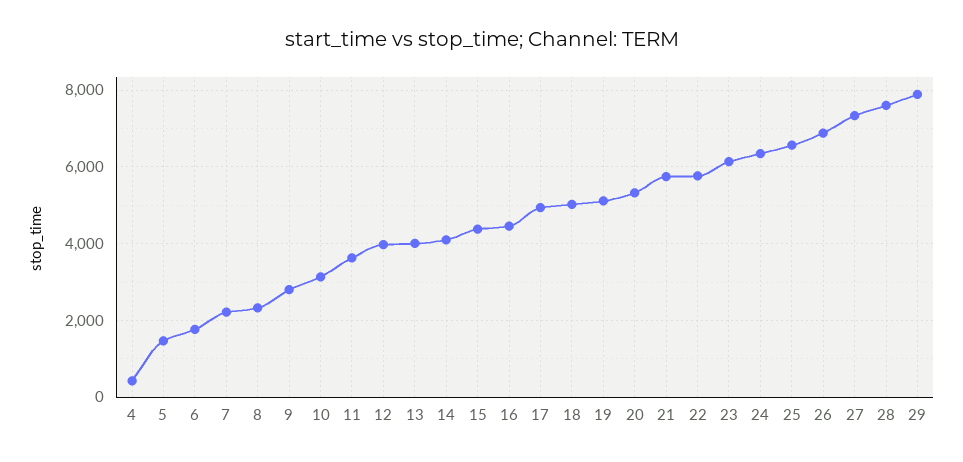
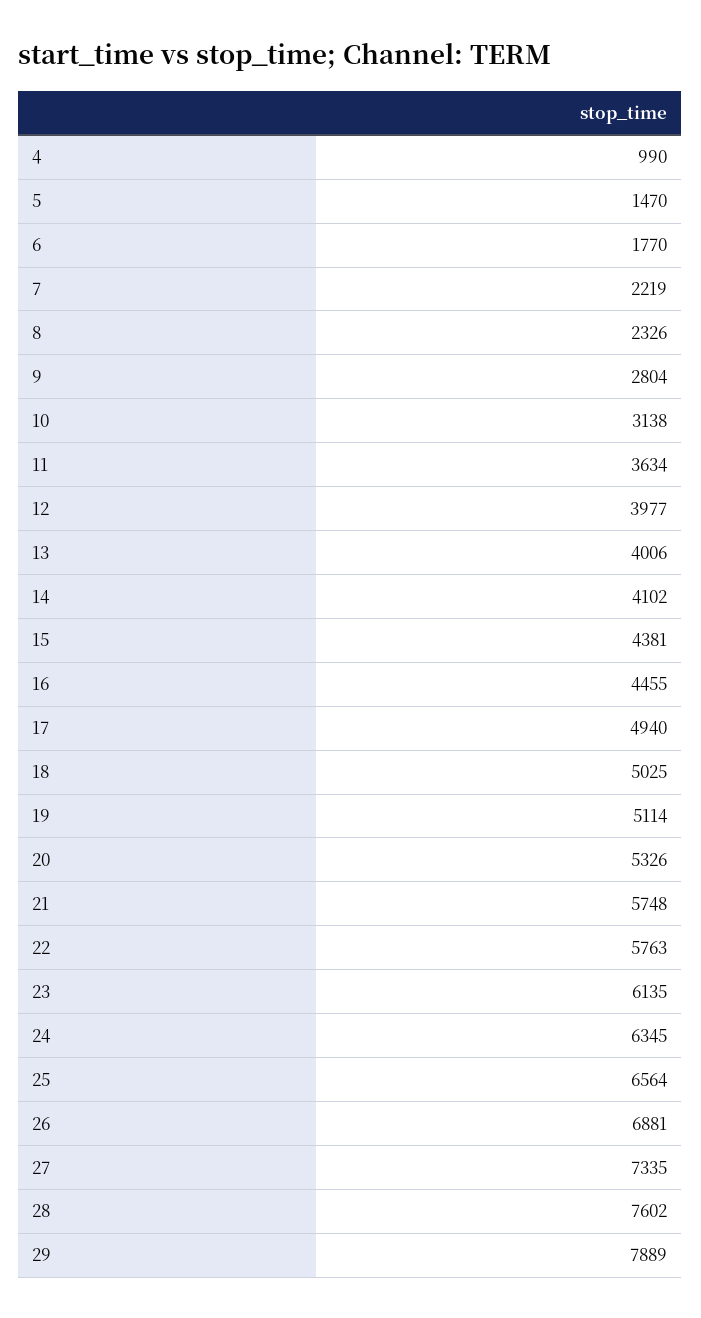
4: 400 -> 990

